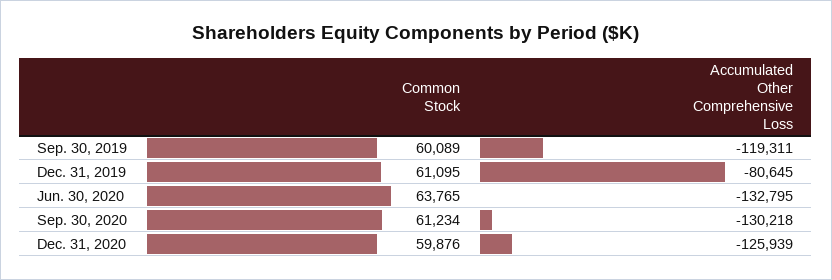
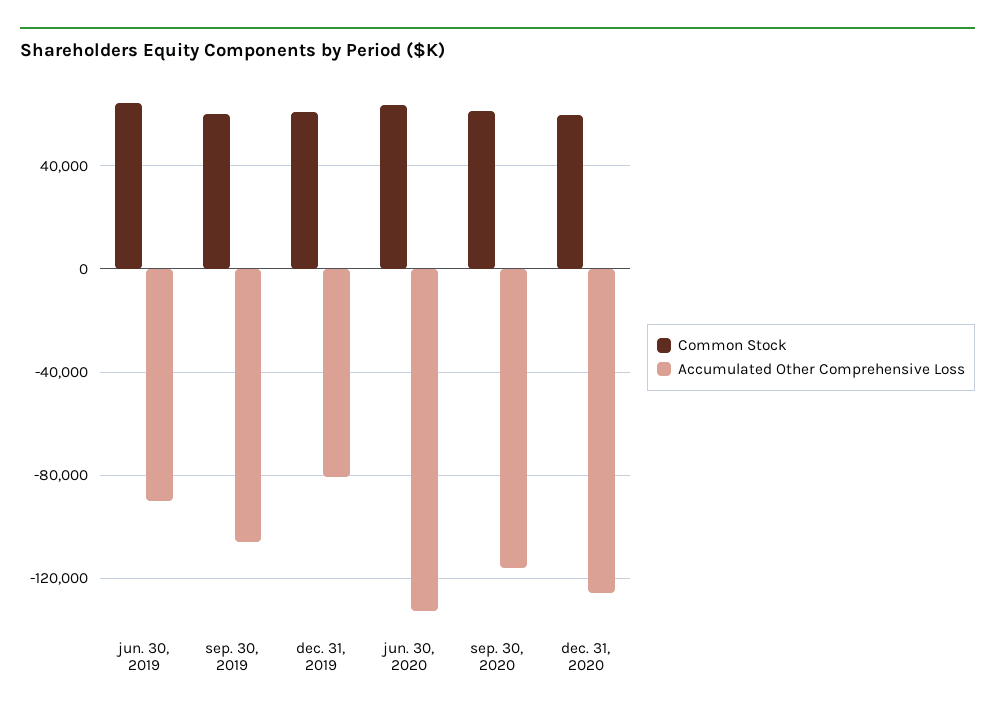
Accumulated Other Comprehensive Loss, Sep. 30, 2019: -119311 -> -105000
Accumulated Other Comprehensive Loss, Sep. 30, 2020: -130218 -> -115000
Common Stock, jun. 30, 2019: none -> 65000
Accumulated Other Comprehensive Loss, jun. 30, 2019: none -> -90000

